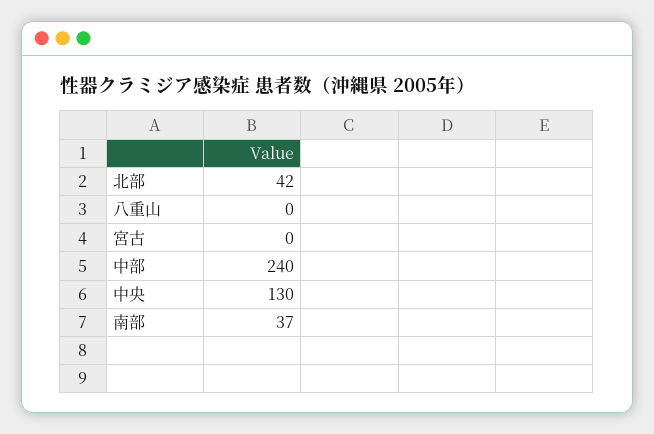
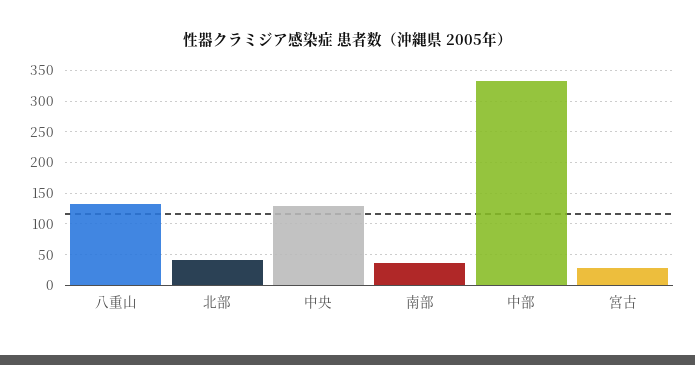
八重山: 0 -> 130
宮古: 0 -> 30
中部: 240 -> 330

